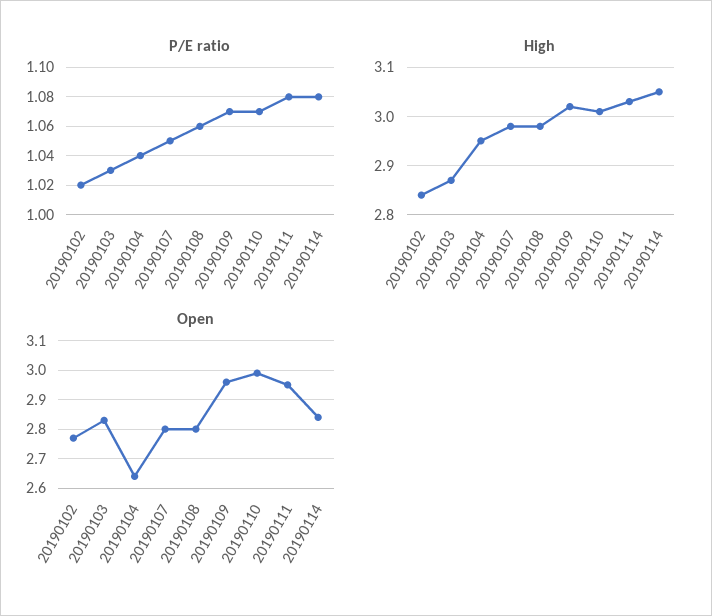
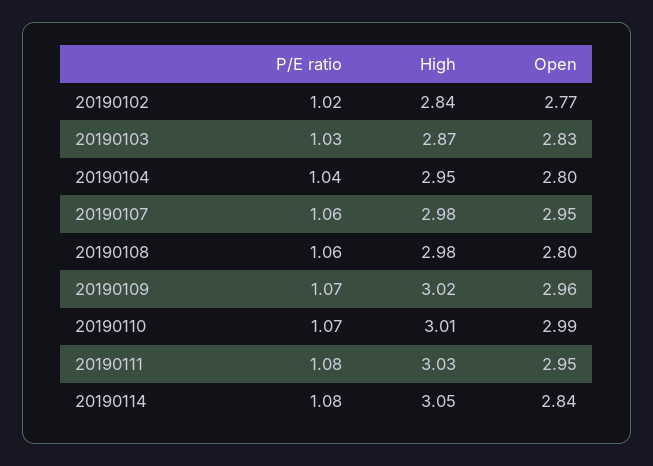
P/E ratio, 20190107: 1.05 -> 1.06
Open, 20190104: 2.65 -> 2.8
Open, 20190107: 2.8 -> 2.95

